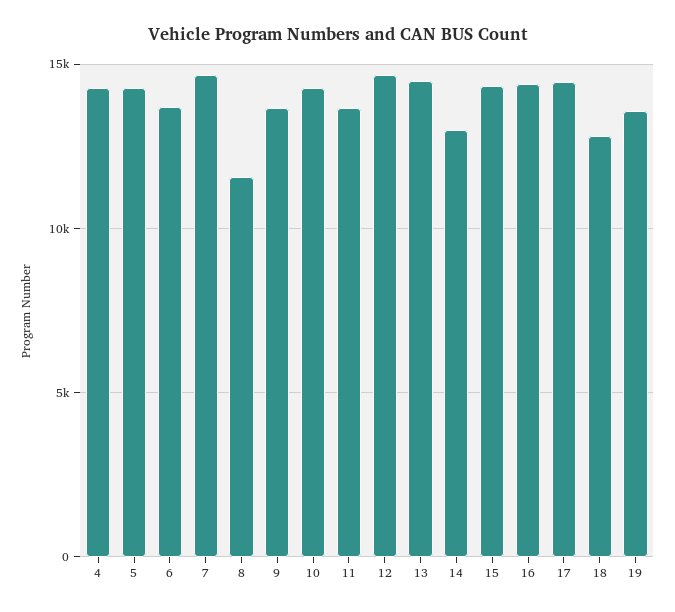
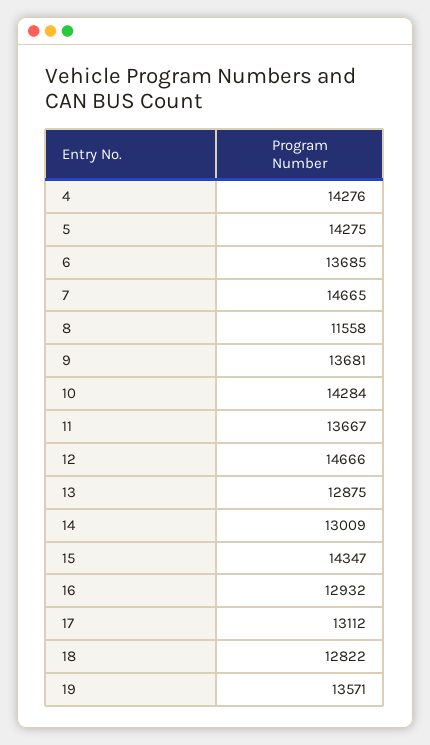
13: 14500 -> 12875
16: 14500 -> 12932
17: 14500 -> 13112

